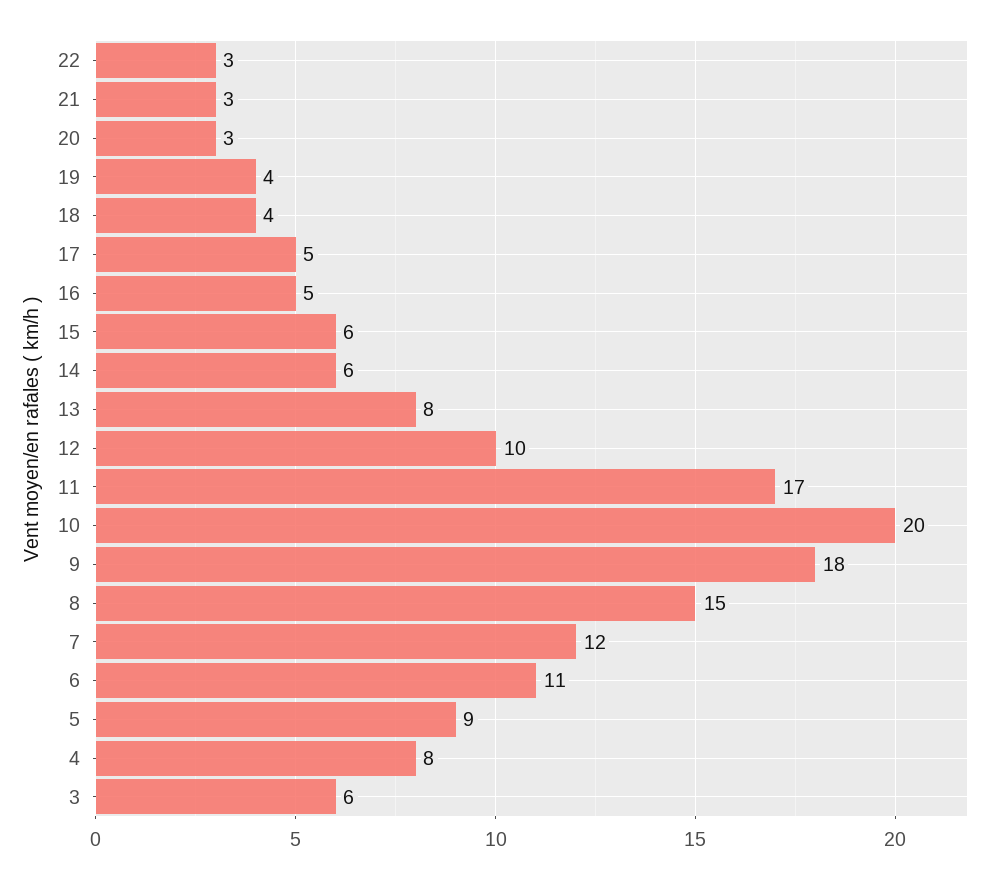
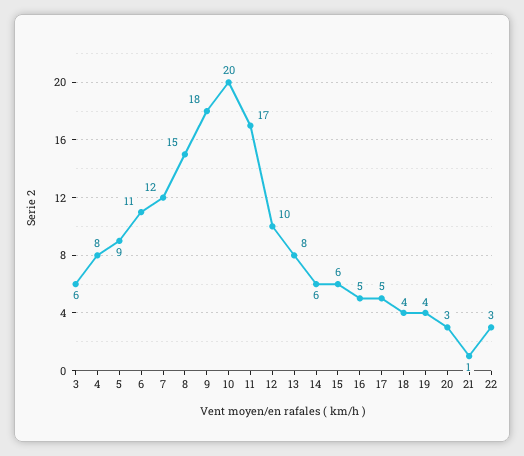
21: 3 -> 1

